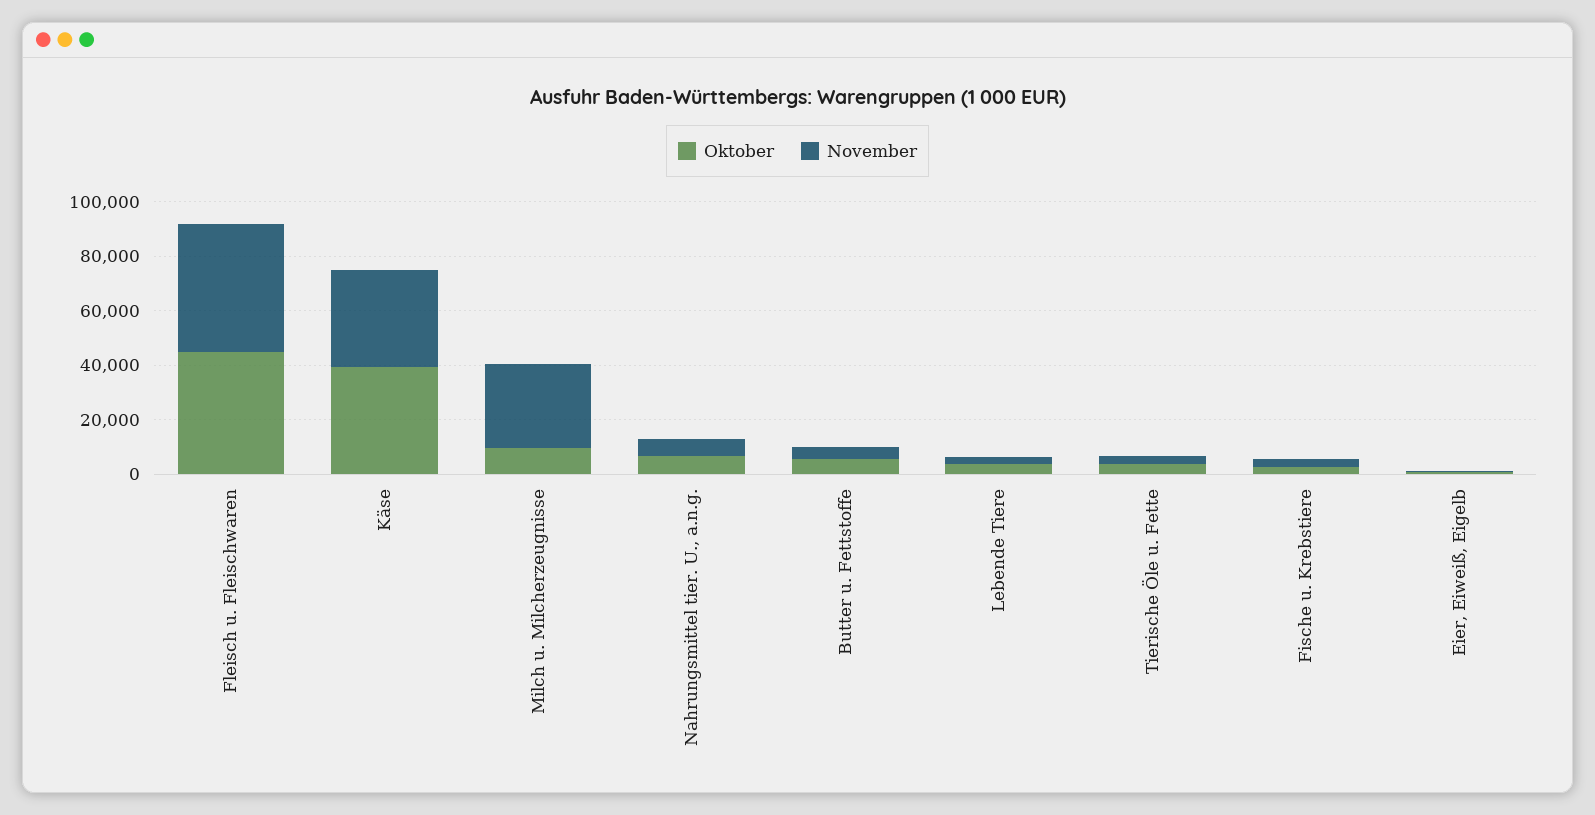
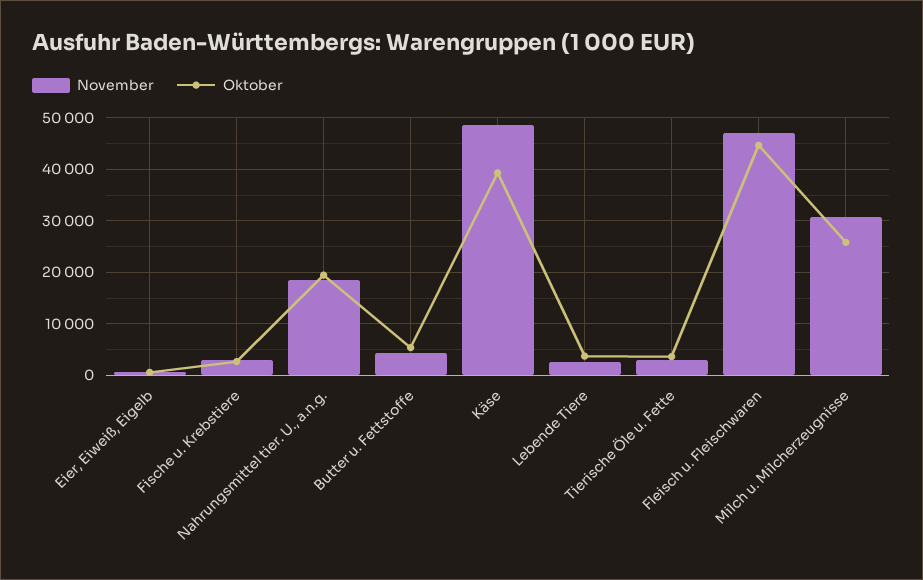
November, Käse: 35000 -> 48000
Oktober, Milch u. Milcherzeugnisse: 10000 -> 26000
Oktober, Nahrungsmittel tier. U., a.n.g.: 5000 -> 20000
November, Nahrungsmittel tier. U., a.n.g.: 5000 -> 18000

